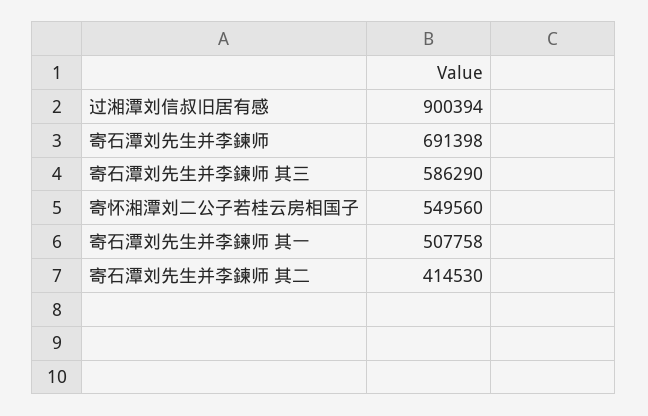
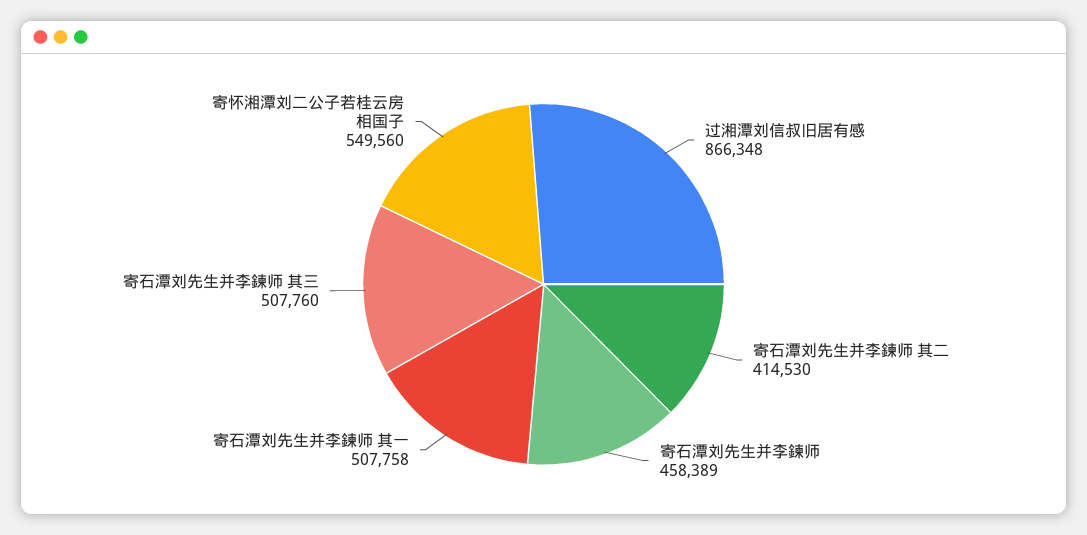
过湘潭刘信叔旧居有感: 900394 -> 866348
寄石潭刘先生并李鍊师: 691398 -> 458389
寄石潭刘先生并李鍊师 其三: 586290 -> 507760

